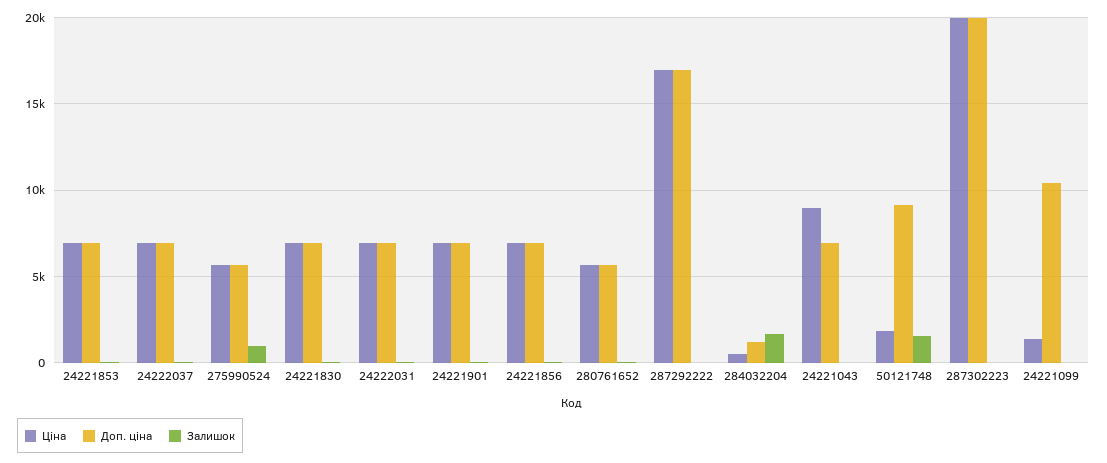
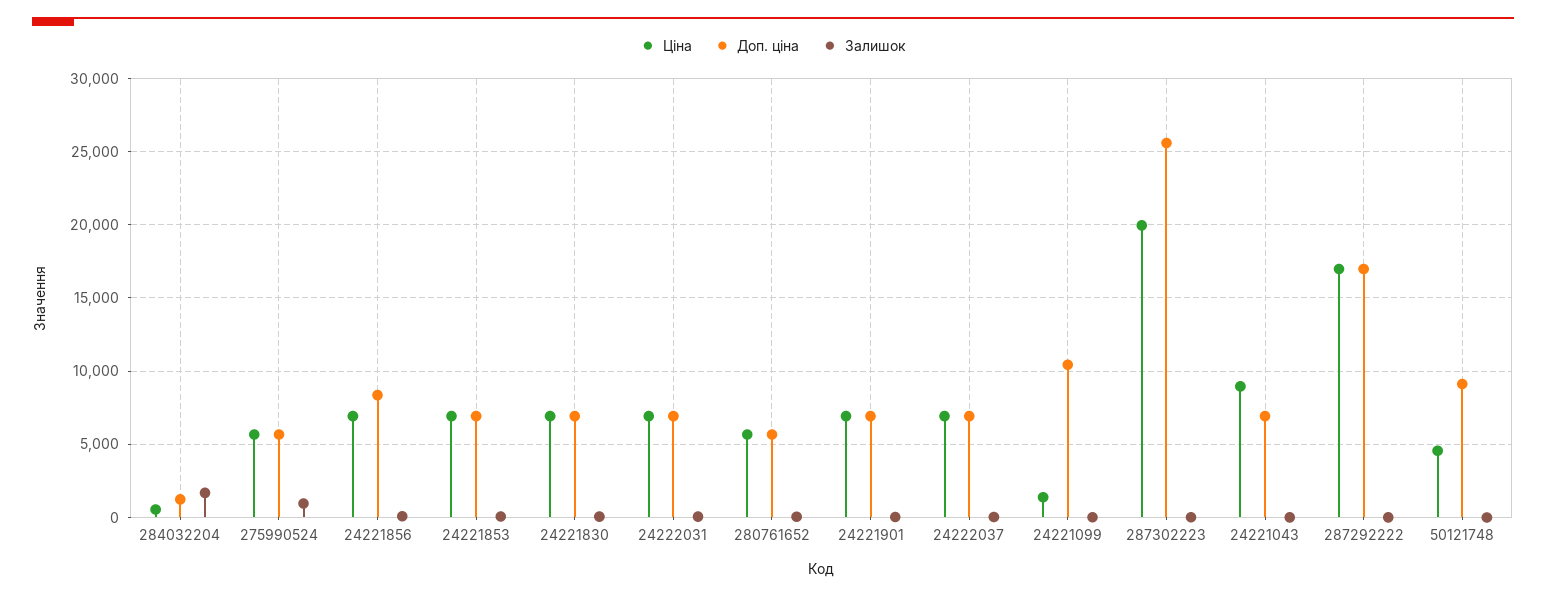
Доп. ціна, 24221856: 7000 -> 8500
Ціна, 50121748: 2000 -> 4500
Залишок, 50121748: 1500 -> 0
Доп. ціна, 287302223: 20000 -> 25500

